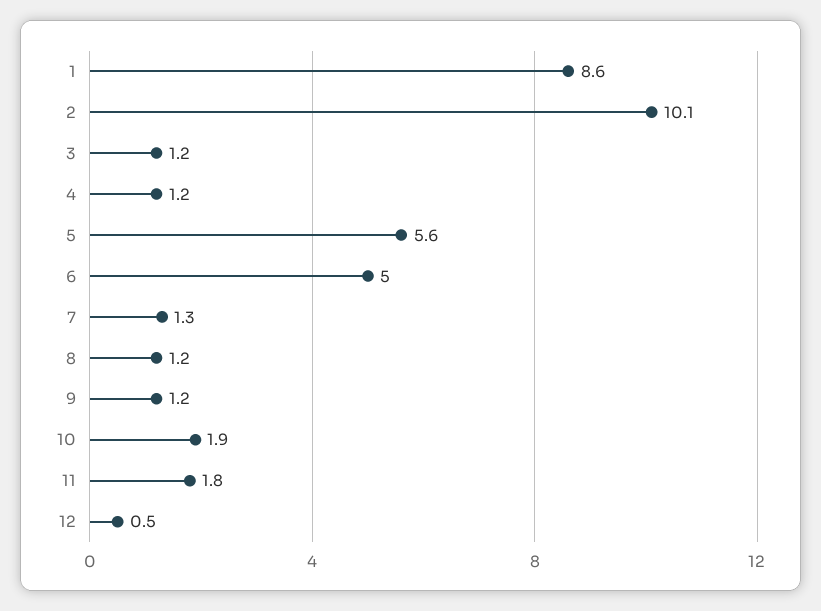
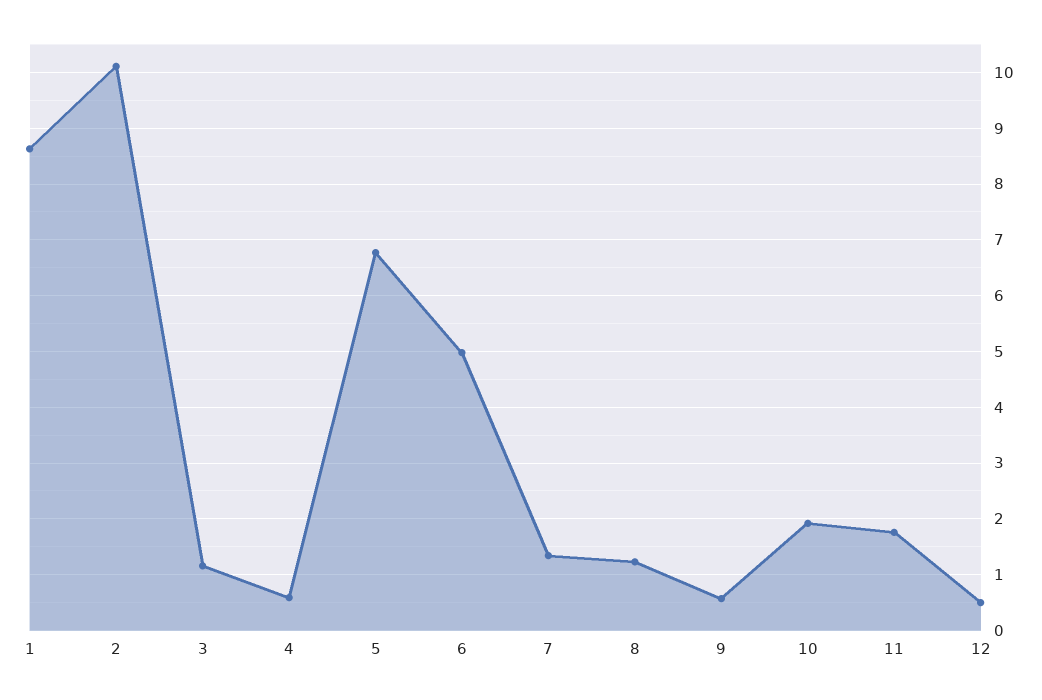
4: 1.2 -> 0.6
5: 5.6 -> 6.8
9: 1.2 -> 0.6

